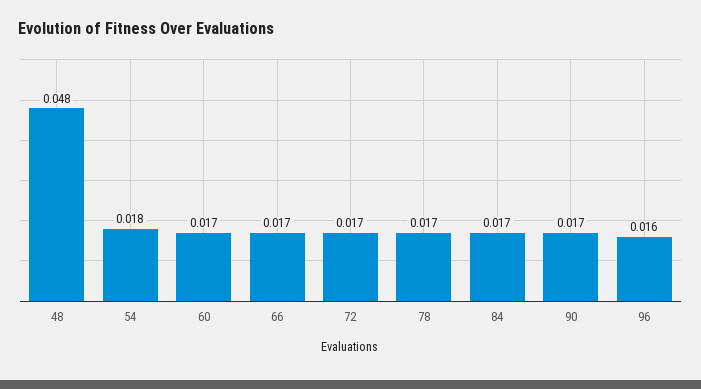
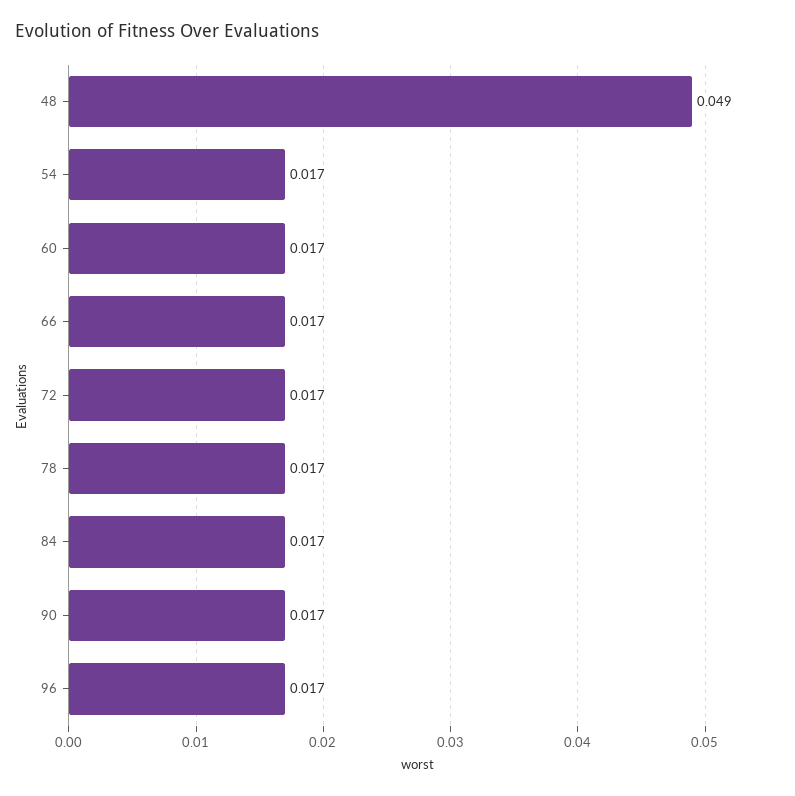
48: 0.048 -> 0.049
54: 0.018 -> 0.017
96: 0.016 -> 0.017

